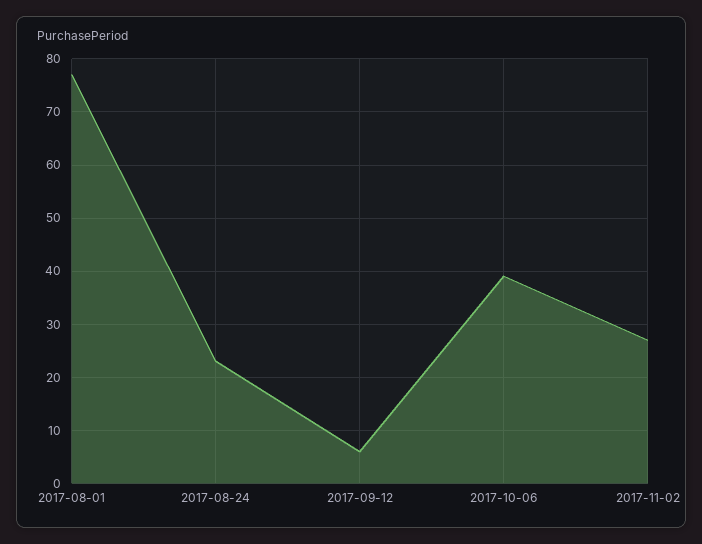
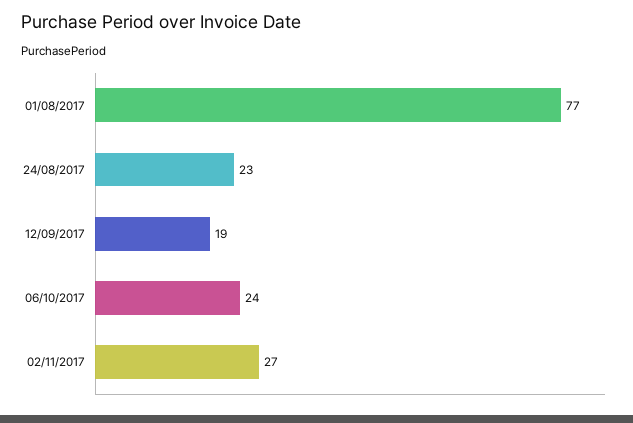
2017-09-12: 5 -> 19
2017-10-06: 40 -> 24

